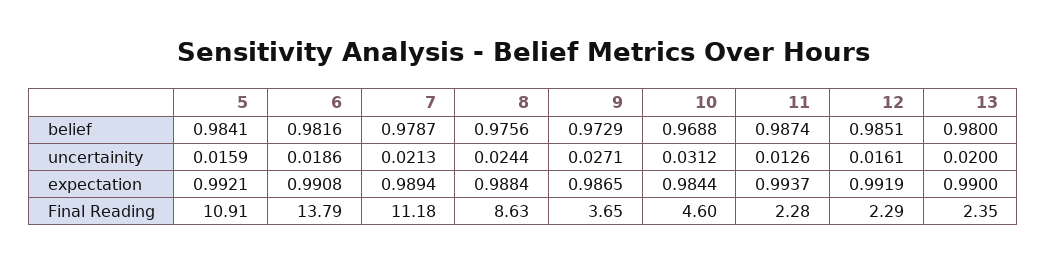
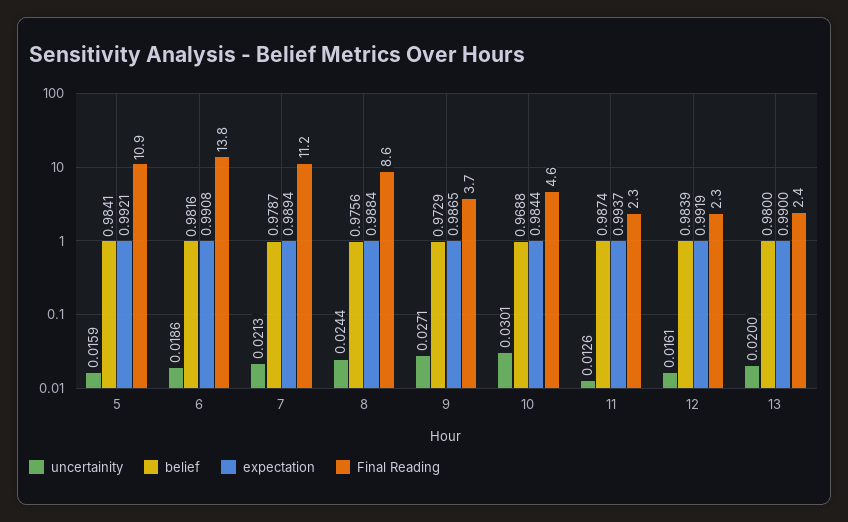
belief, 12: 0.9851 -> 0.9839
uncertainity, 10: 0.0312 -> 0.0301

